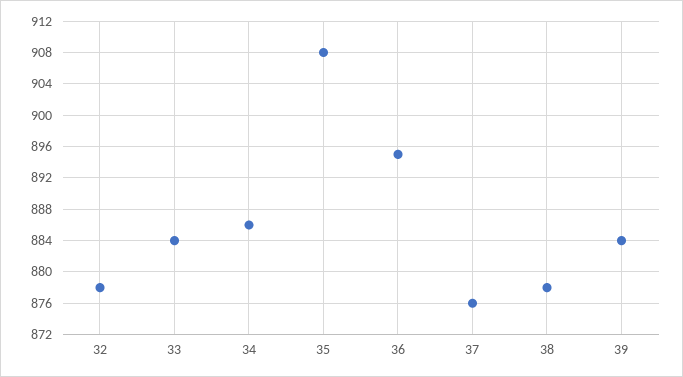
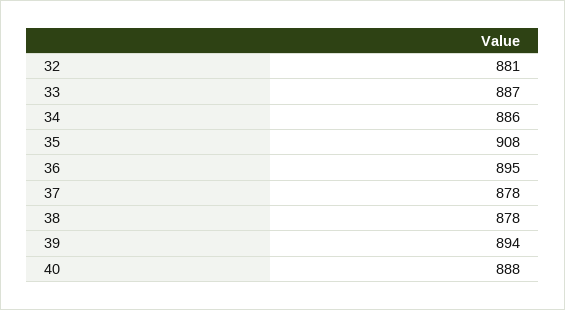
32: 878 -> 881
33: 884 -> 887
37: 876 -> 878
39: 884 -> 894
40: none -> 888

